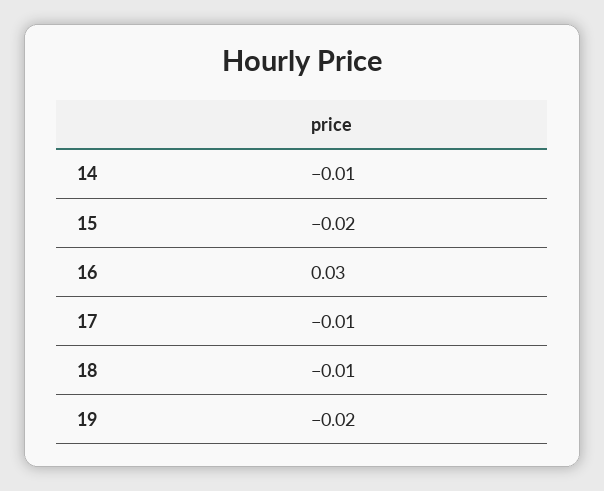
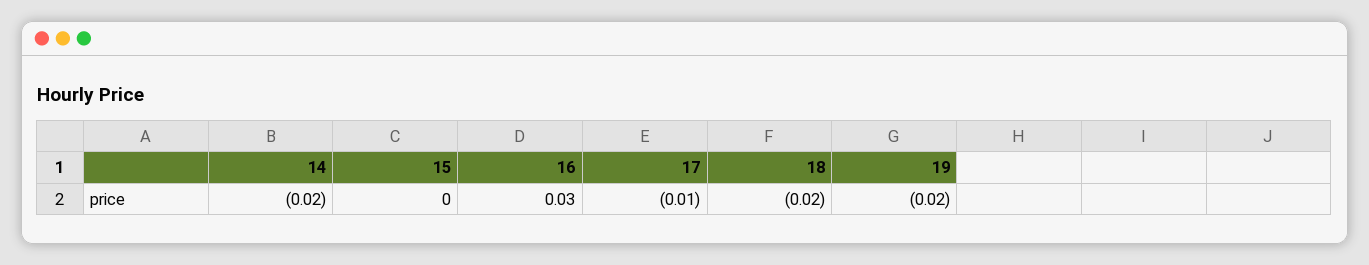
14: -0.01 -> -0.02
15: -0.02 -> 0
18: -0.01 -> -0.02

